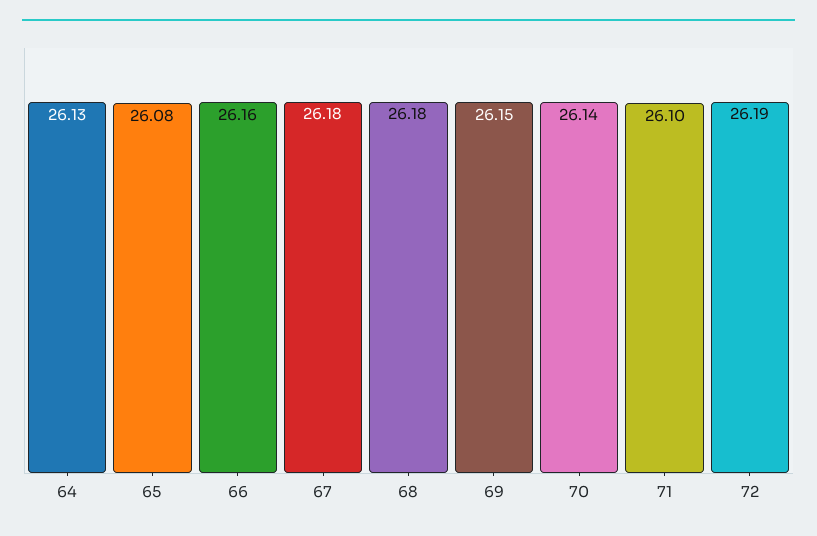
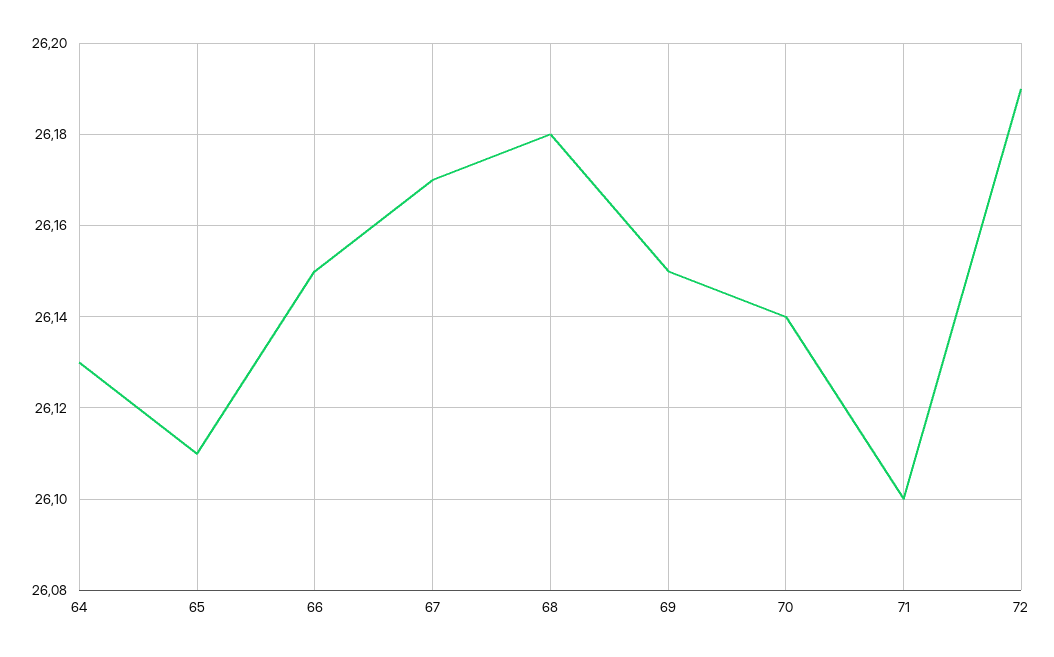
65: 26.08 -> 26.11
66: 26.16 -> 26.15
67: 26.18 -> 26.17

